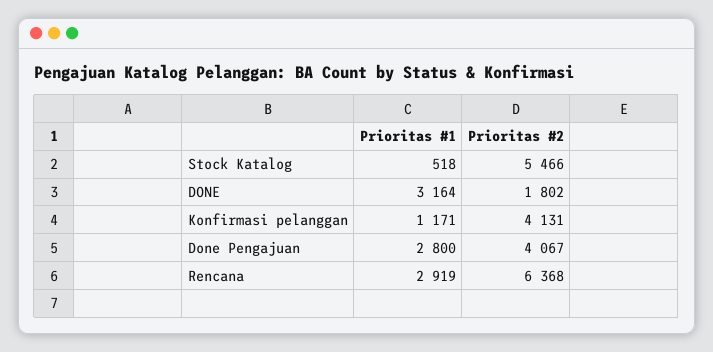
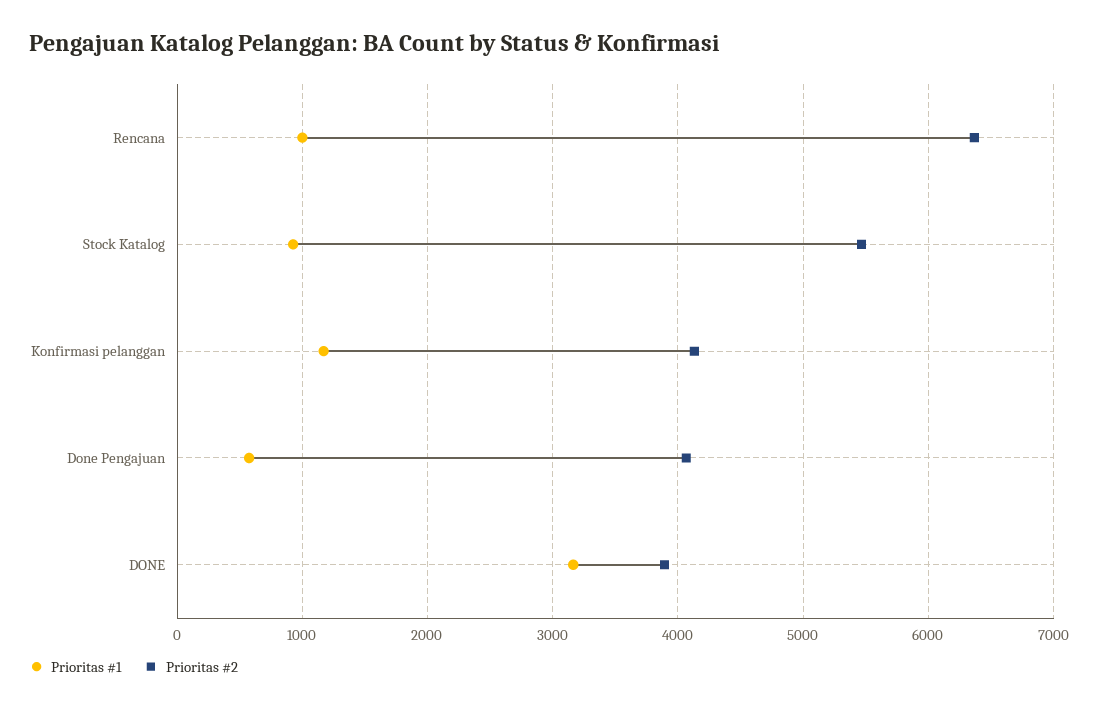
Prioritas #1, Stock Katalog: 518 -> 900
Prioritas #2, DONE: 1802 -> 3900
Prioritas #1, Done Pengajuan: 2800 -> 600
Prioritas #1, Rencana: 2919 -> 1000

